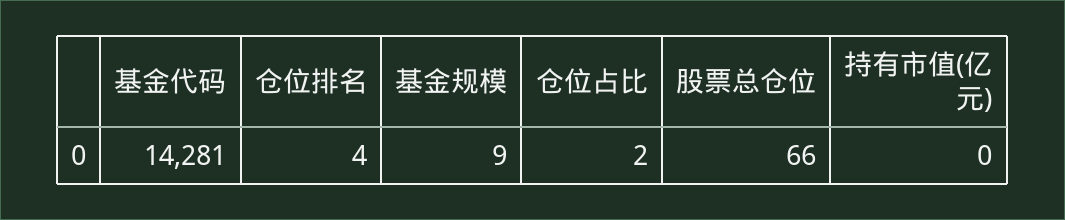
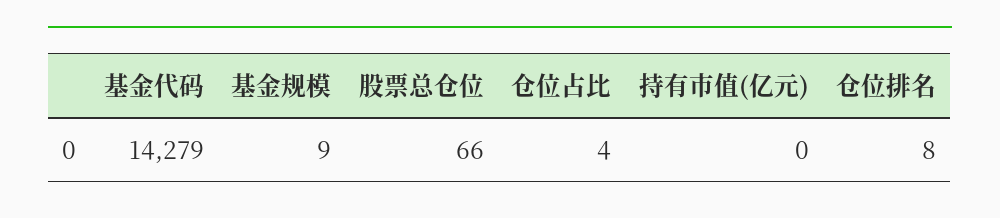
基金代码: 14281 -> 14279
仓位排名: 4 -> 8
仓位占比: 2 -> 4

